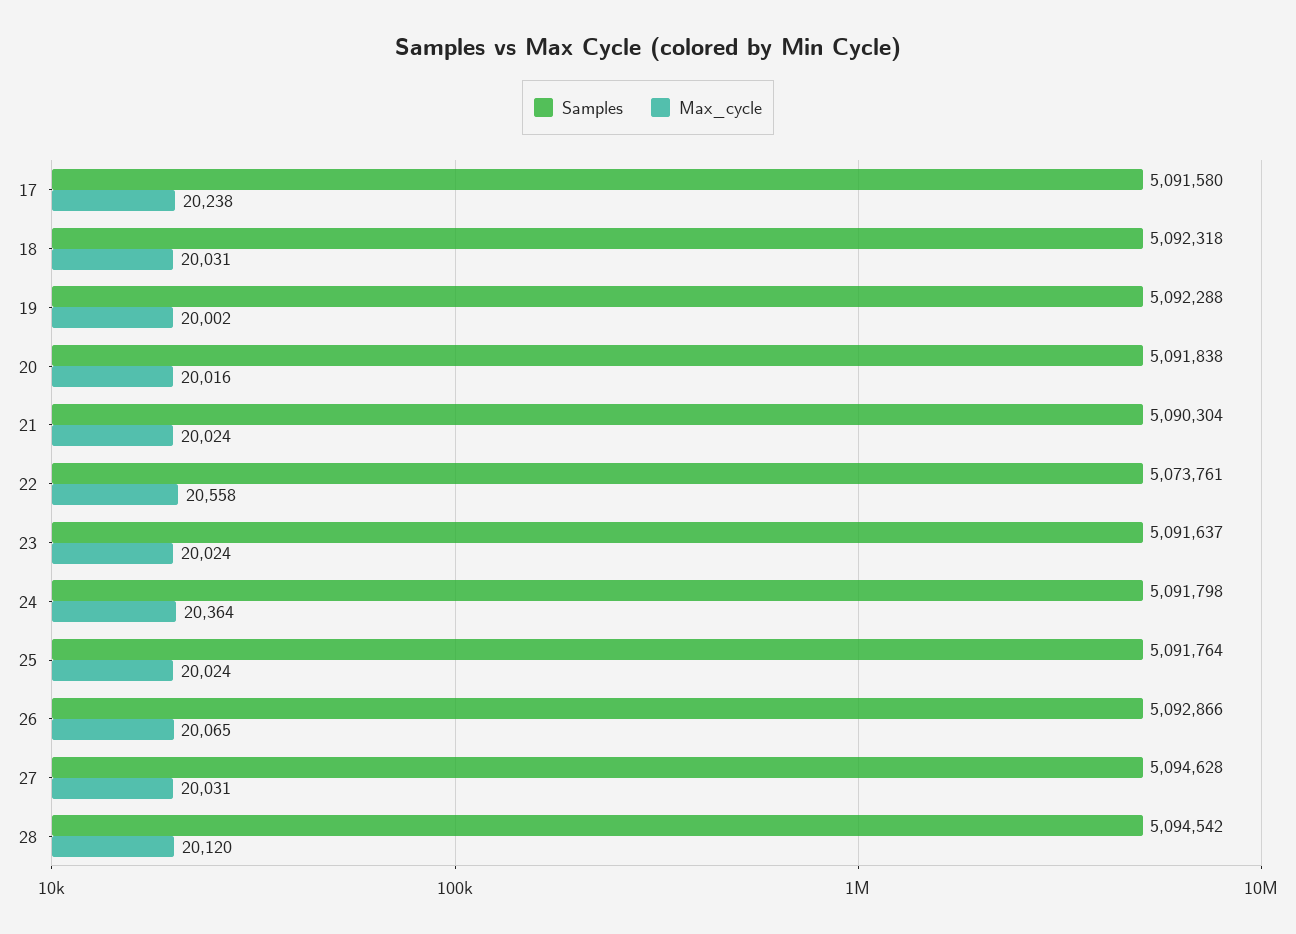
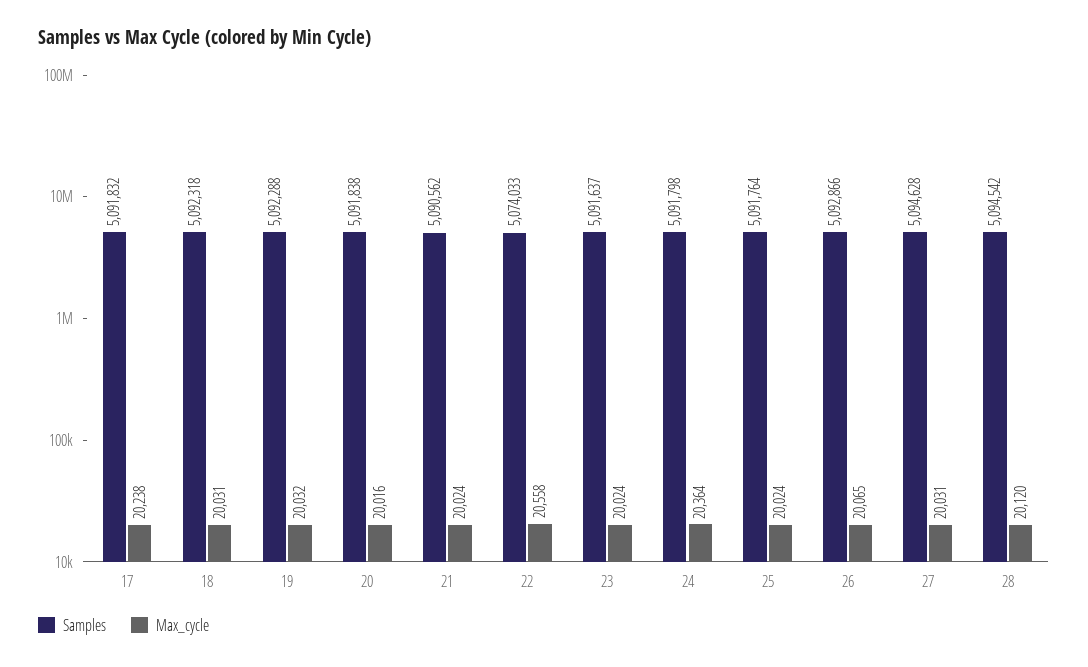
Samples, 17: 5091580 -> 5091832
Max_cycle, 19: 20002 -> 20032
Samples, 21: 5090304 -> 5090562
Samples, 22: 5073761 -> 5074033

